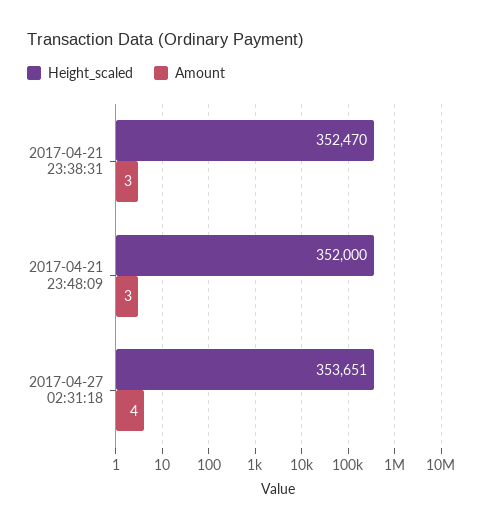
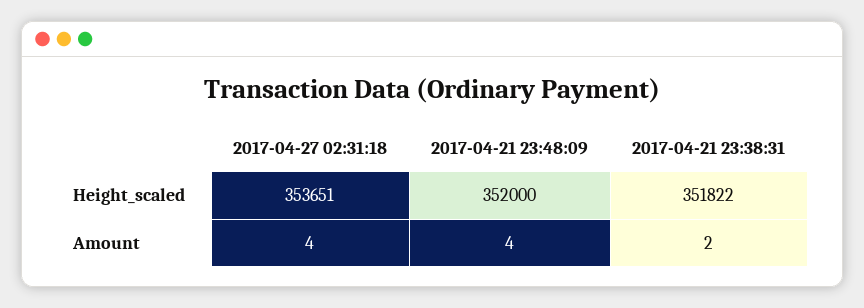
Height_scaled, 2017-04-21 23:38:31: 352470 -> 351822
Amount, 2017-04-21 23:38:31: 3 -> 2
Amount, 2017-04-21 23:48:09: 3 -> 4

